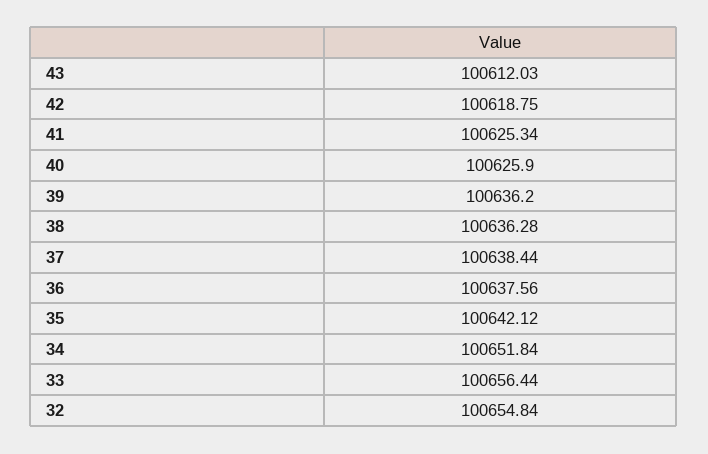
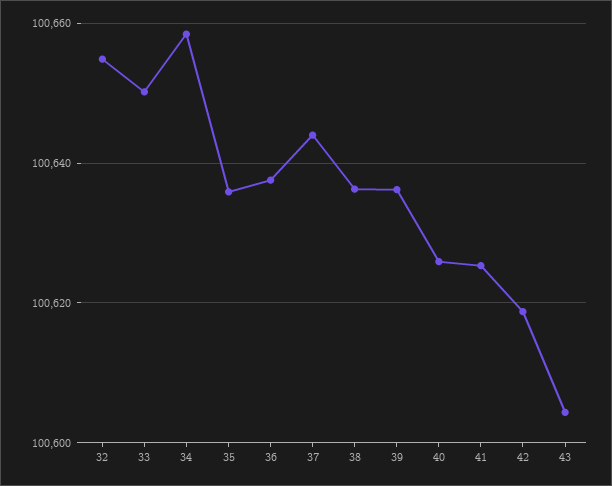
43: 100612.03 -> 100604
37: 100638.44 -> 100644
35: 100642.12 -> 100636
34: 100651.84 -> 100658
33: 100656.44 -> 100650

